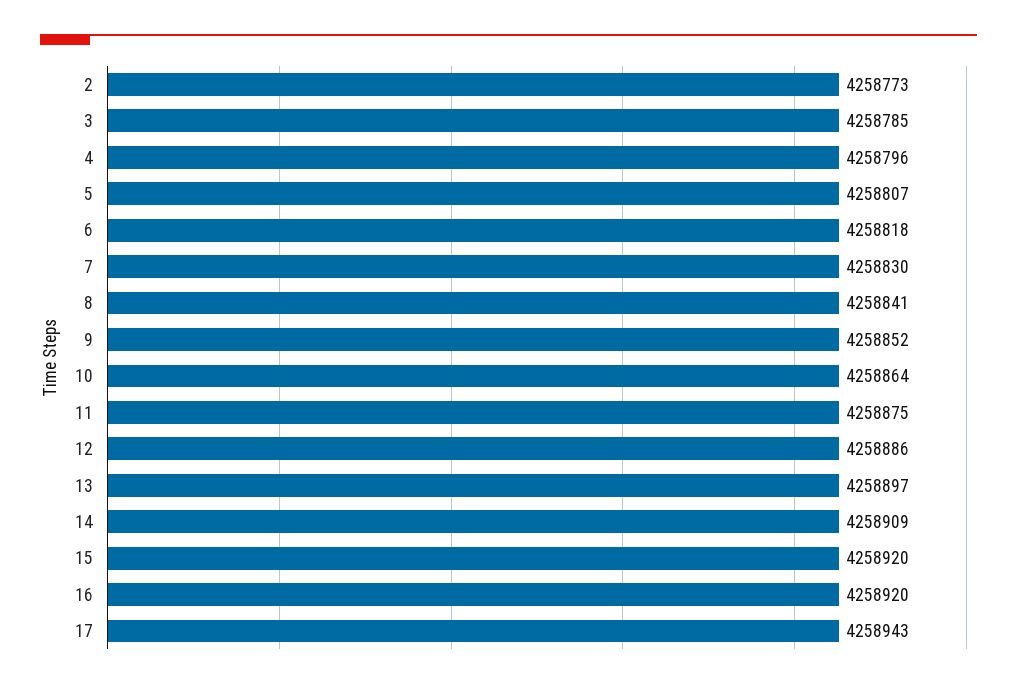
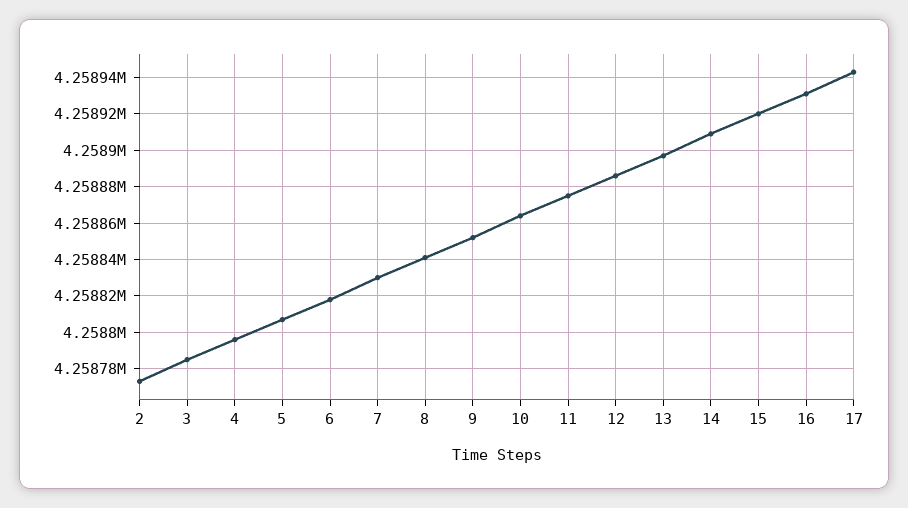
16: 4258920 -> 4258930

